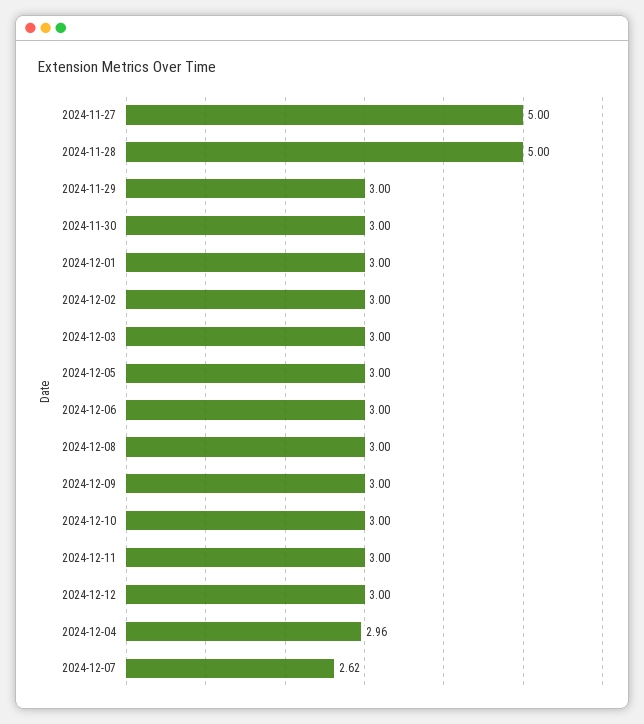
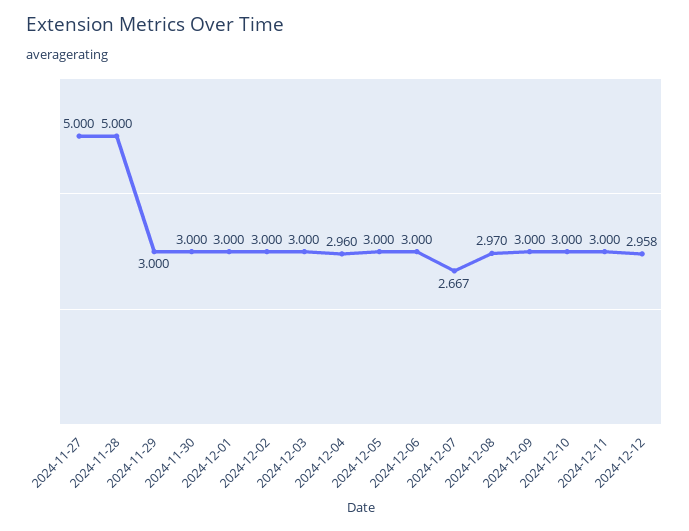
2024-12-08: 3 -> 2.97
2024-12-12: 3 -> 2.958
2024-12-07: 2.62 -> 2.667

